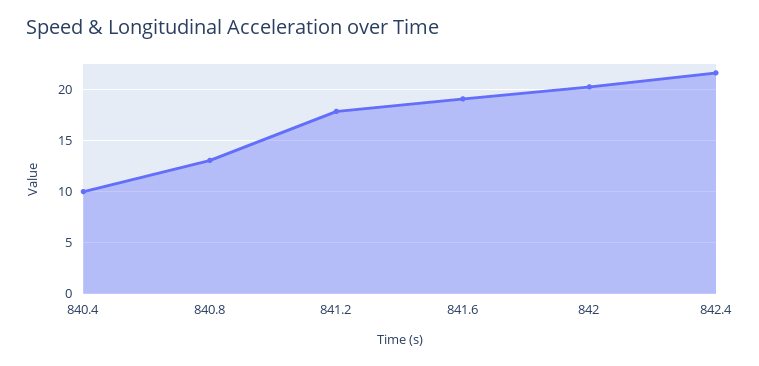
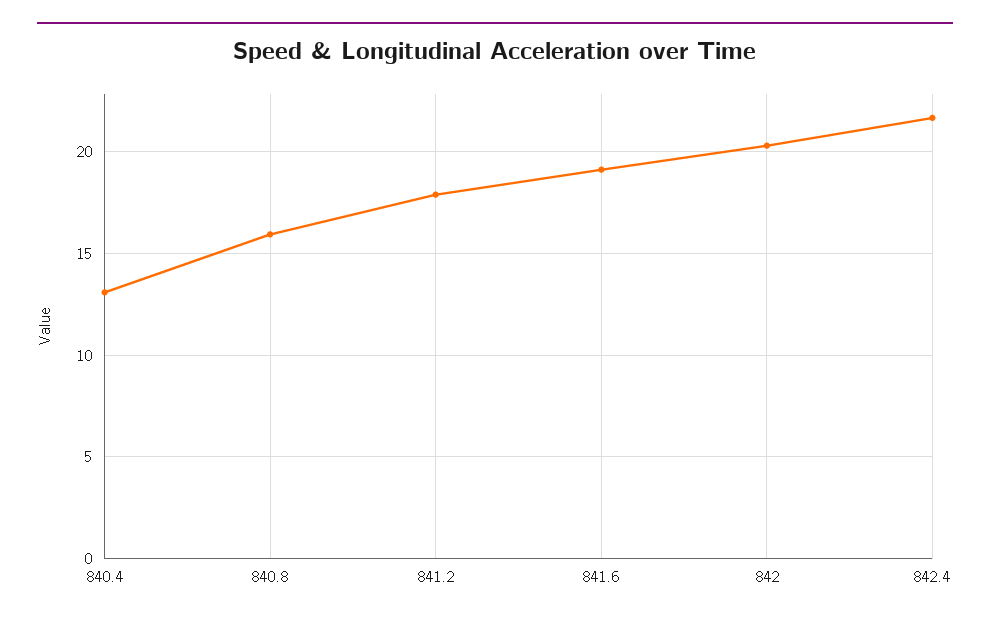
840.4: 10 -> 13
840.8: 13 -> 16

